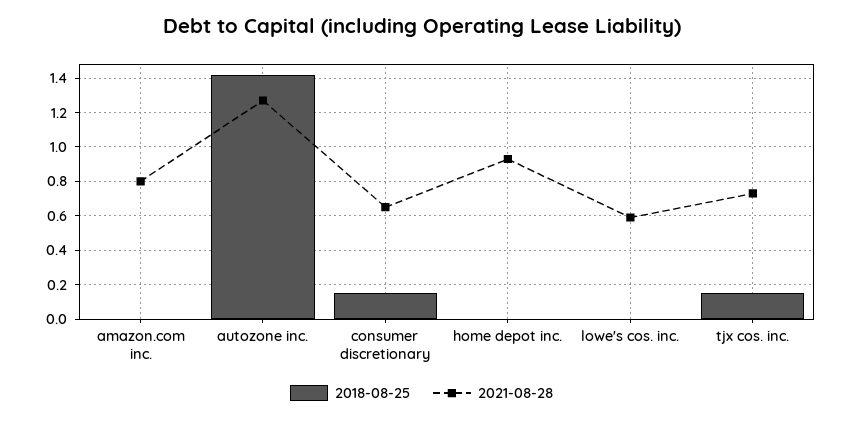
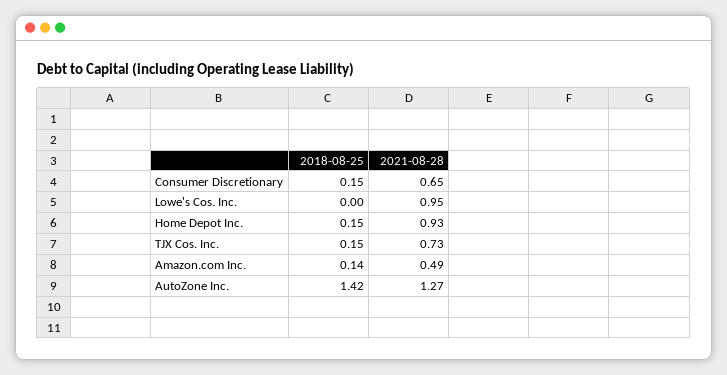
2018-08-25, amazon.com inc.: 0 -> 0.14
2021-08-28, amazon.com inc.: 0.8 -> 0.49
2018-08-25, home depot inc.: 0 -> 0.15
2021-08-28, lowe's cos. inc.: 0.6 -> 0.95

